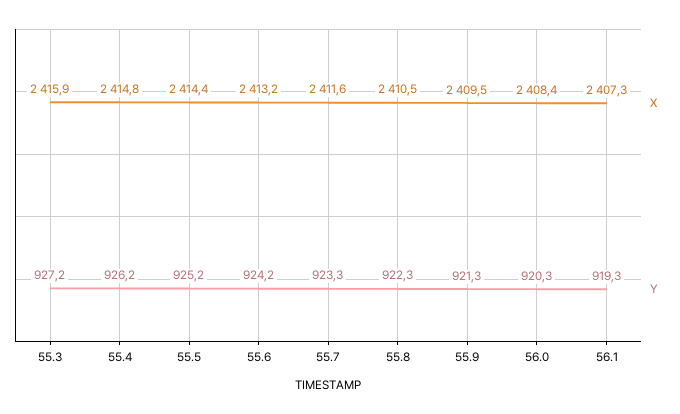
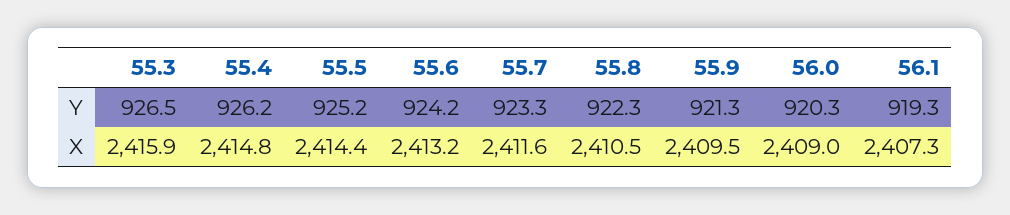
Y, 55.3: 927.2 -> 926.5
X, 56.0: 2408.4 -> 2409

